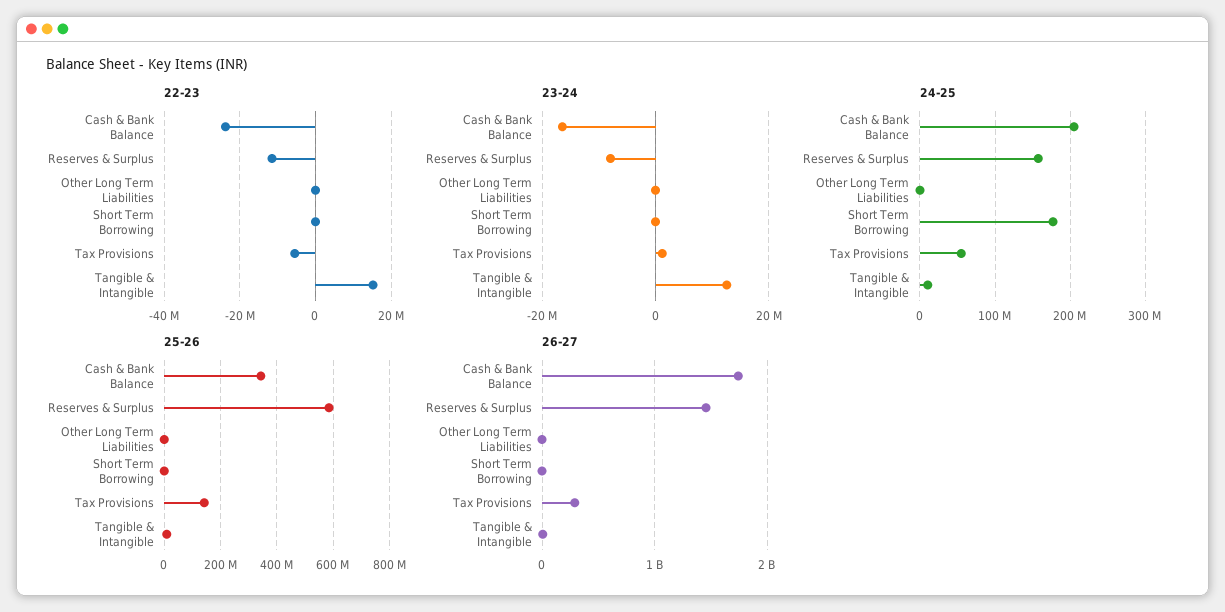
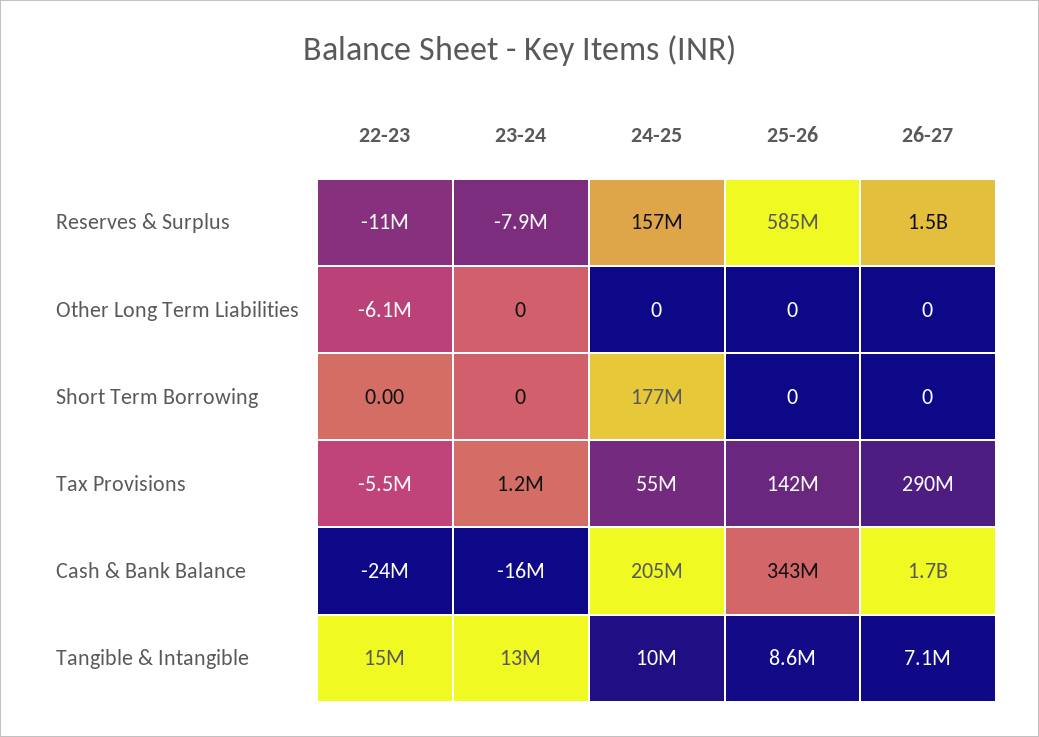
22-23, Other Long Term Liabilities: 0 -> -6100000

